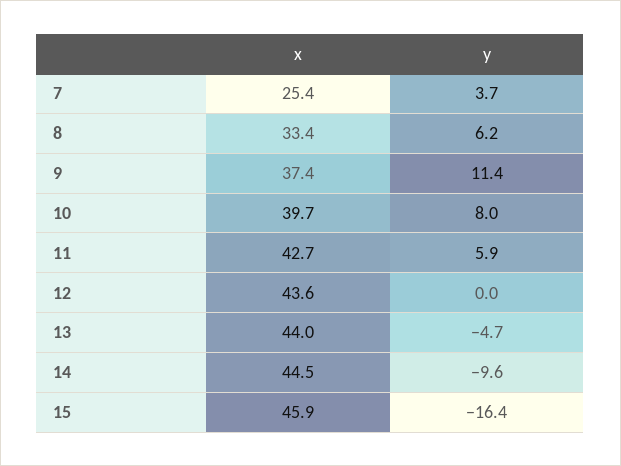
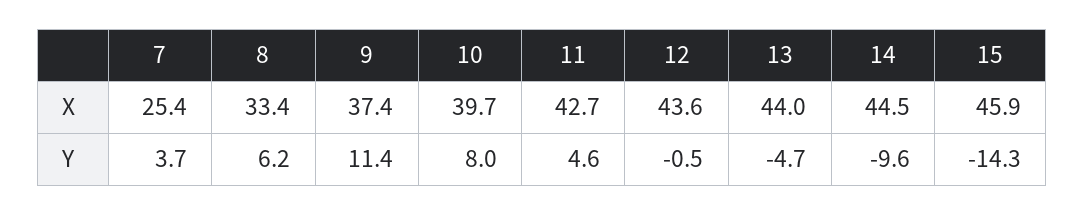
y, 11: 5.9 -> 4.6
y, 12: 0 -> -0.5
y, 15: -16.4 -> -14.3

